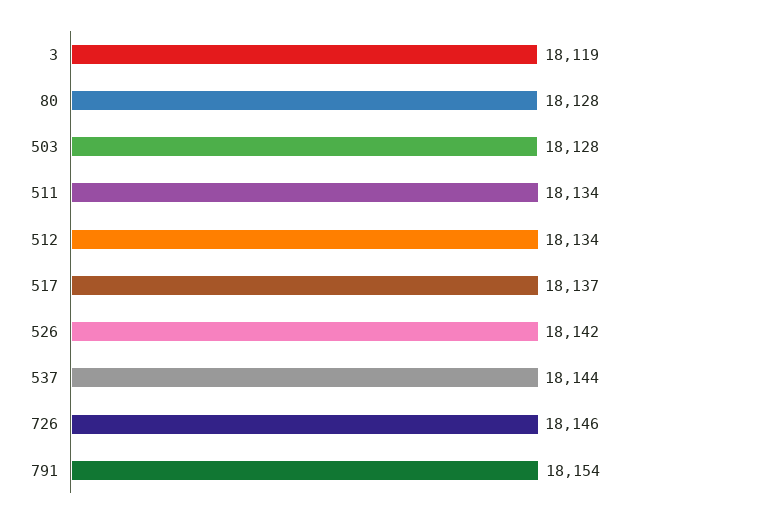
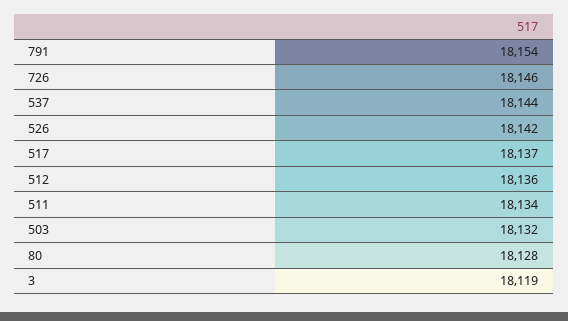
503: 18128 -> 18132
512: 18134 -> 18136

